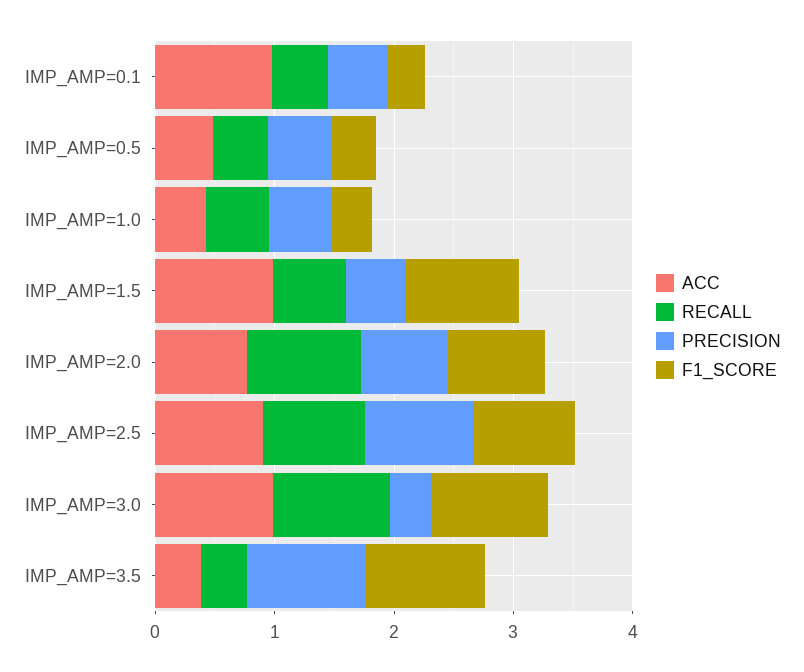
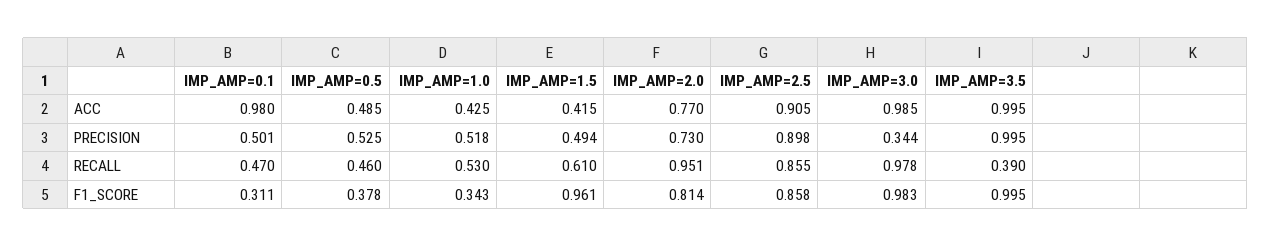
ACC, IMP_AMP=1.5: 1 -> 0.415
ACC, IMP_AMP=3.5: 0.4 -> 0.995

